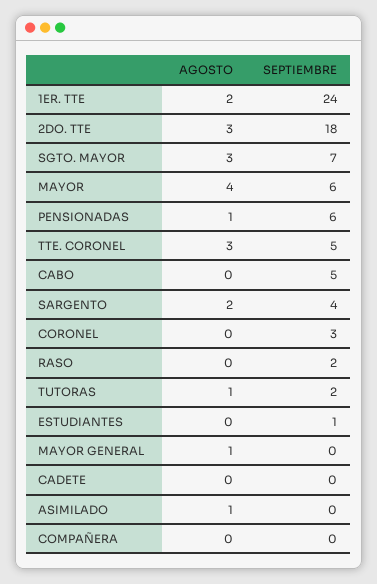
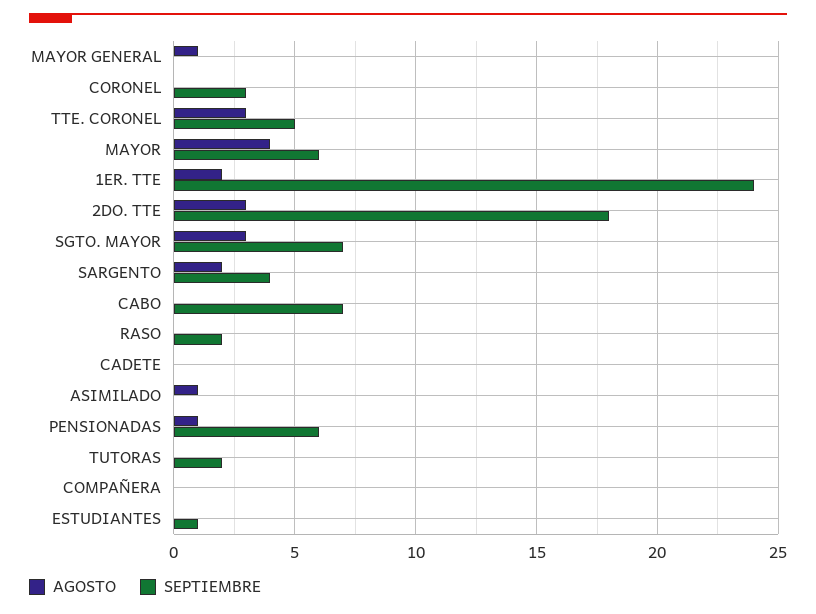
SEPTIEMBRE, CABO: 5 -> 7
AGOSTO, TUTORAS: 1 -> 0

